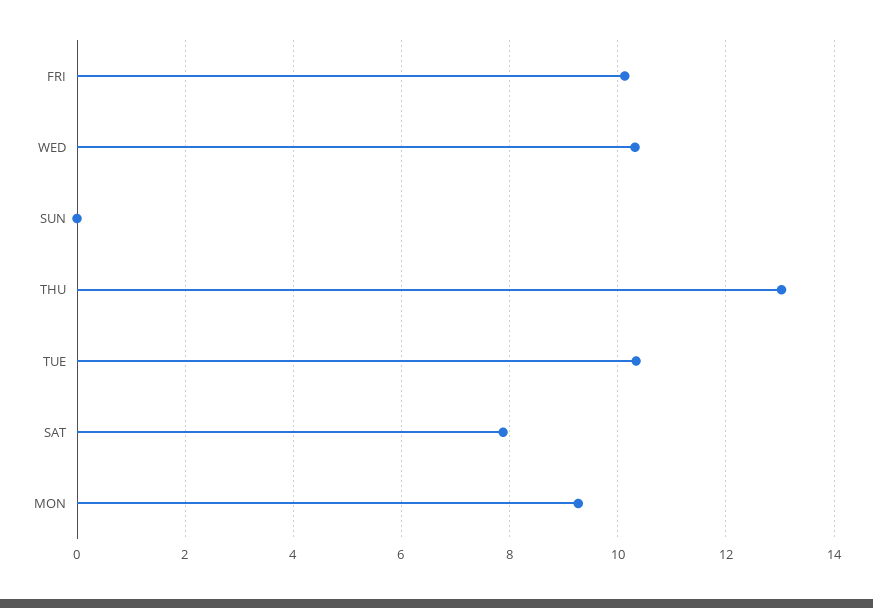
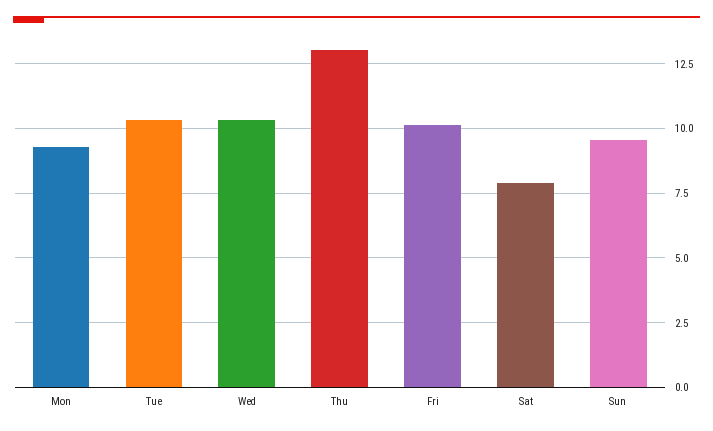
SUN: 0 -> 9.5

